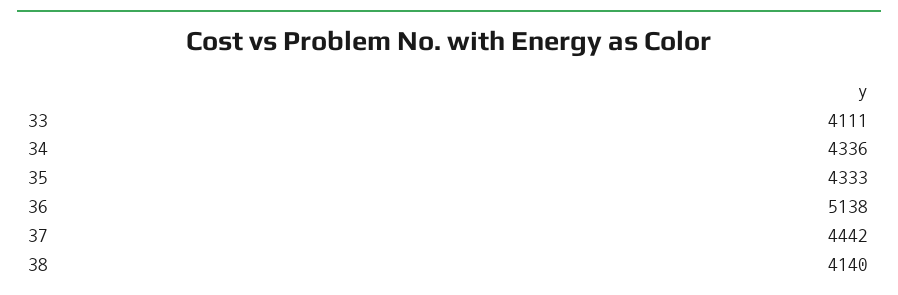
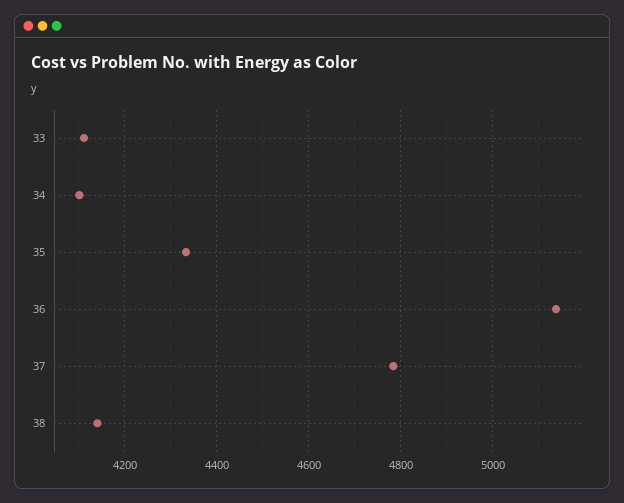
34: 4336 -> 4100
37: 4442 -> 4780

